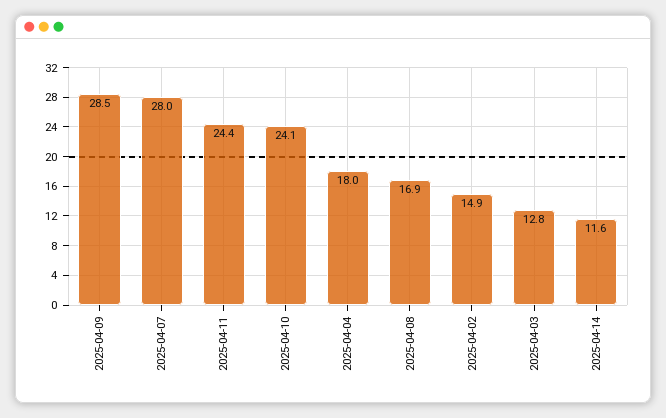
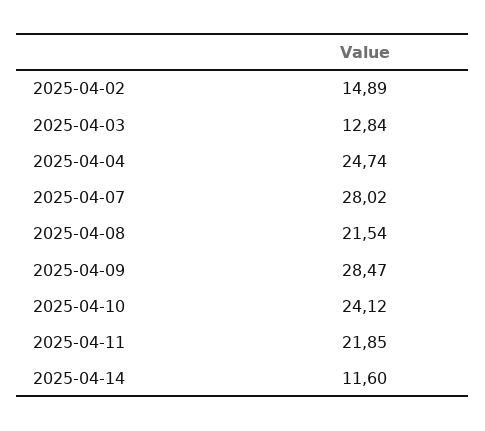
2025-04-11: 24.4 -> 21.85
2025-04-04: 18 -> 24.74
2025-04-08: 16.9 -> 21.54

